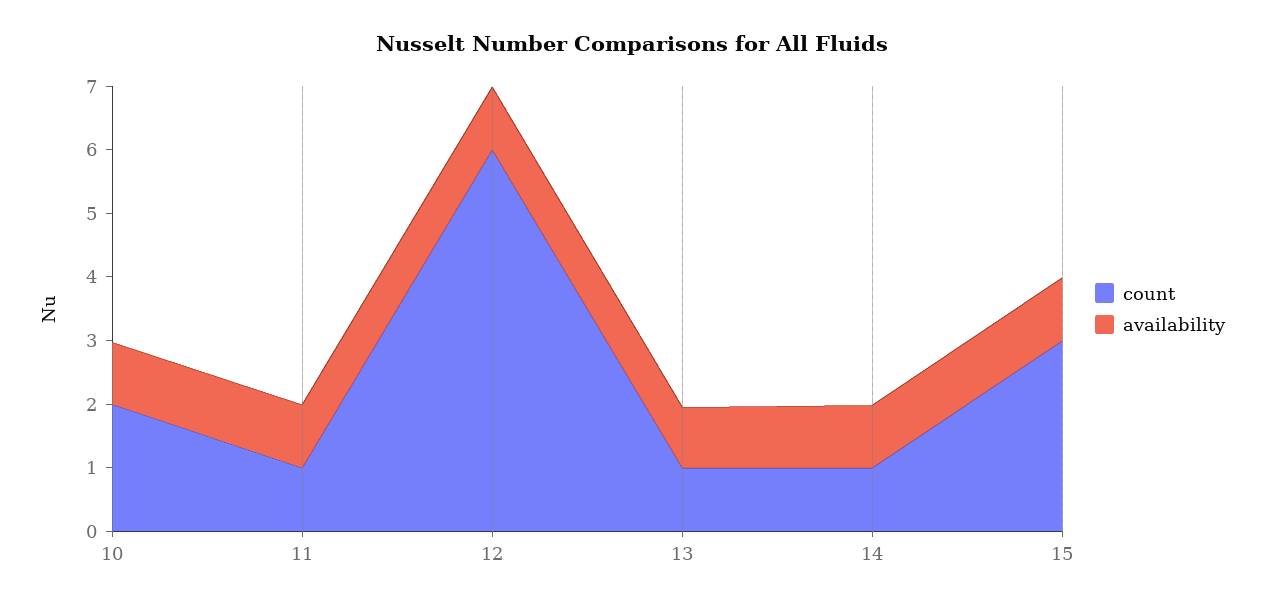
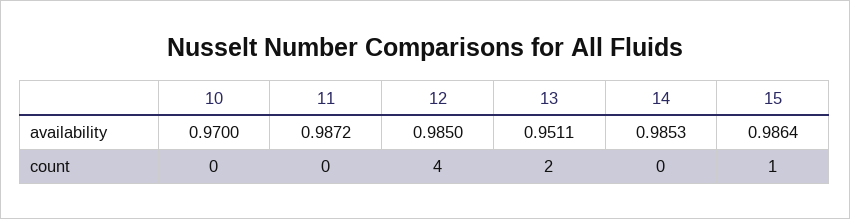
count, 10: 2 -> 0
count, 11: 1 -> 0
count, 12: 6 -> 4
count, 13: 1 -> 2
count, 14: 1 -> 0
count, 15: 3 -> 1

